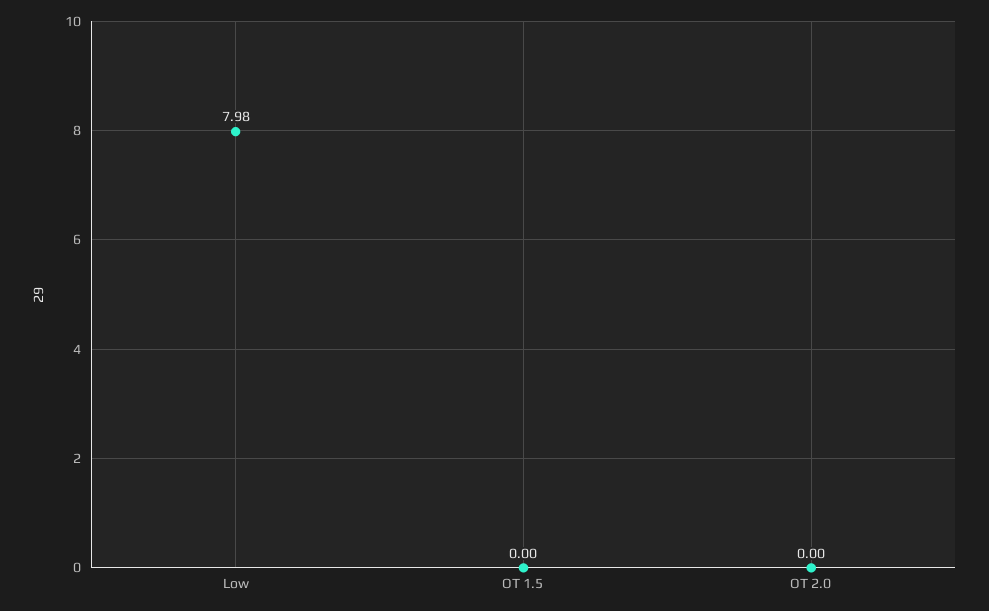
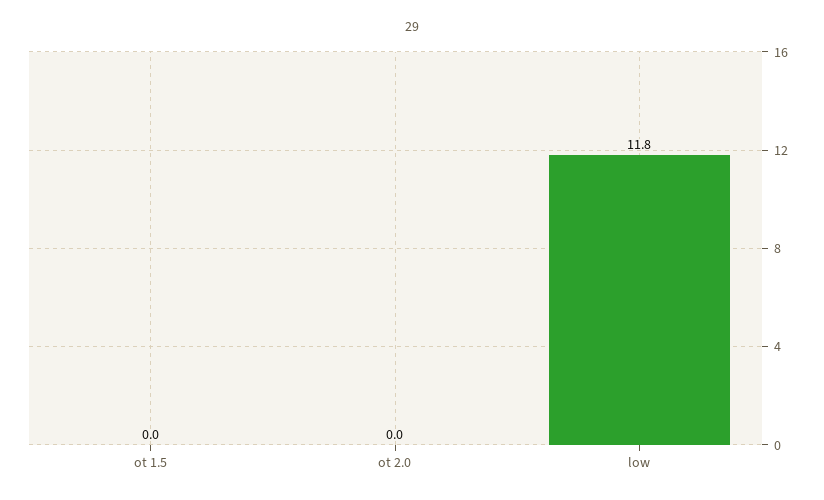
Low: 7.98 -> 11.8

